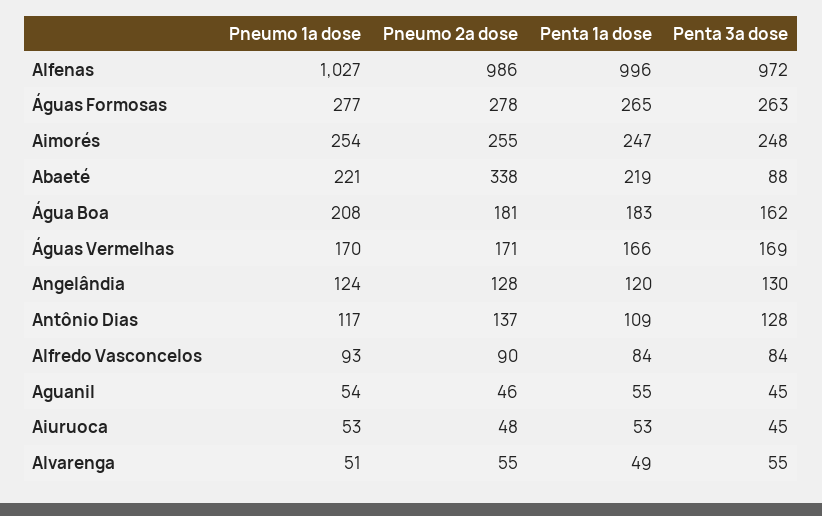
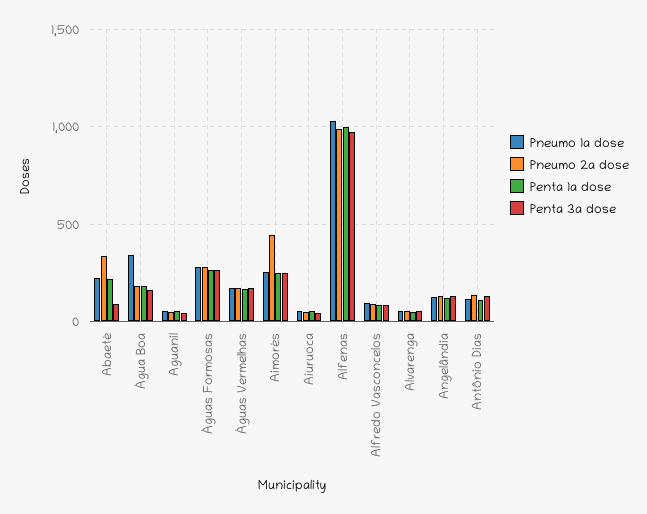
Pneumo 2a dose, Aimorés: 255 -> 450
Pneumo 1a dose, Água Boa: 208 -> 350

